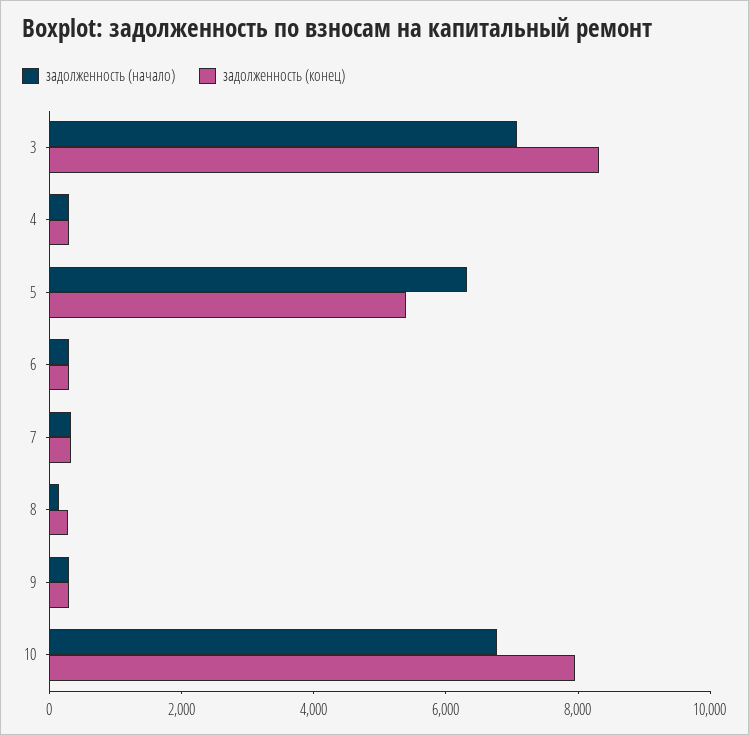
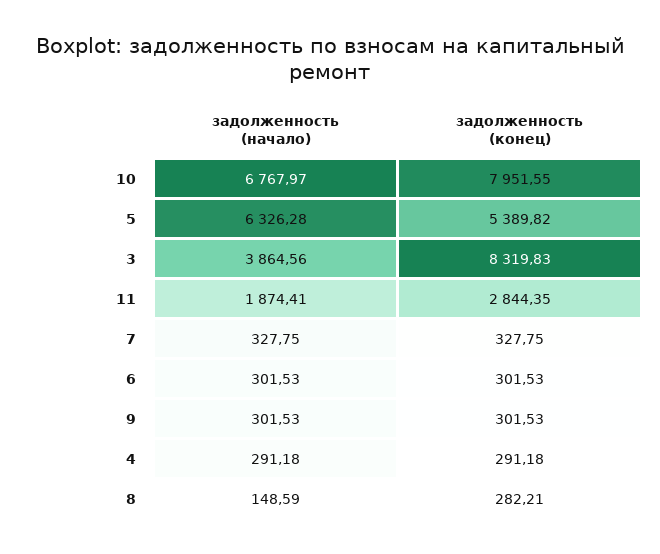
задолженность (начало), 3: 7000 -> 3864.56
задолженность (начало), 11: none -> 1874.41
задолженность (конец), 11: none -> 2844.35

